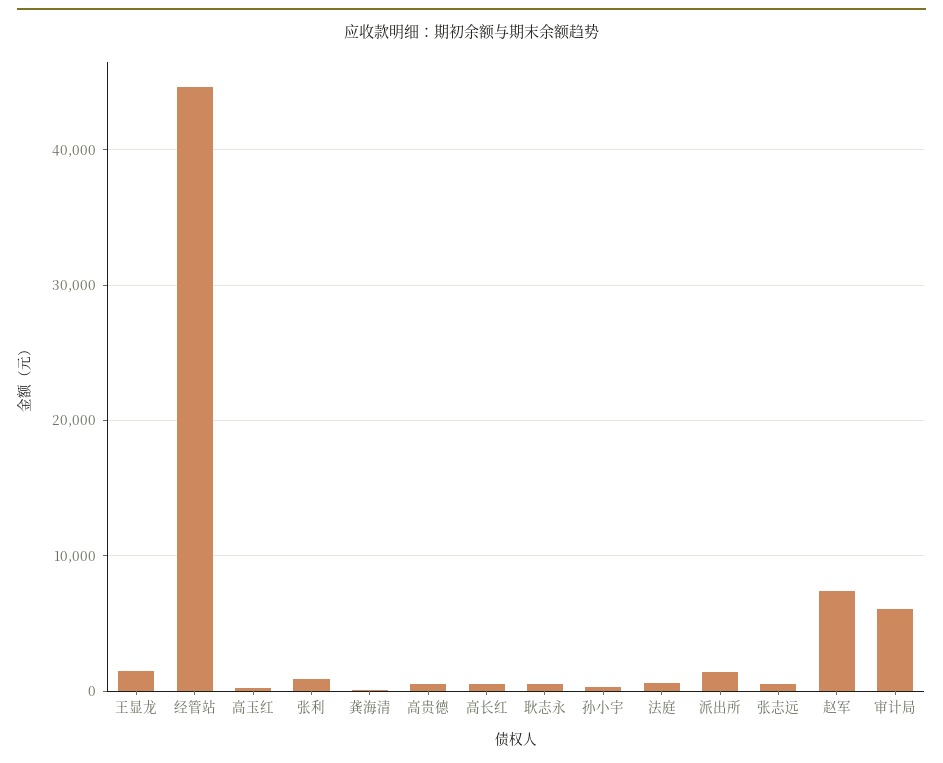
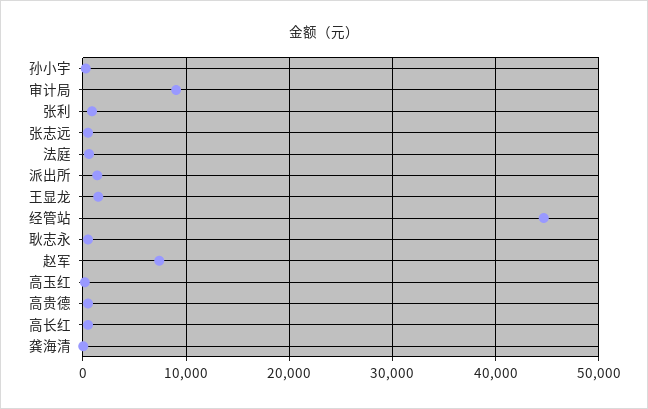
审计局: 6000 -> 9000

